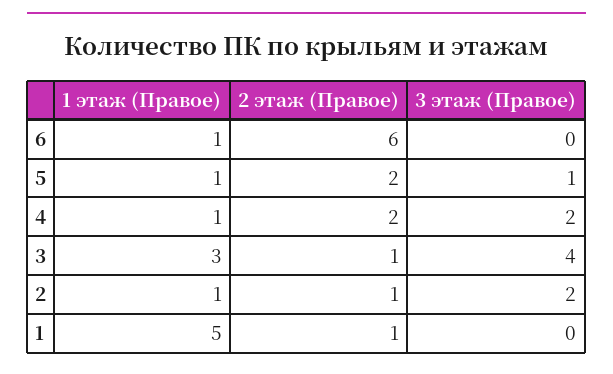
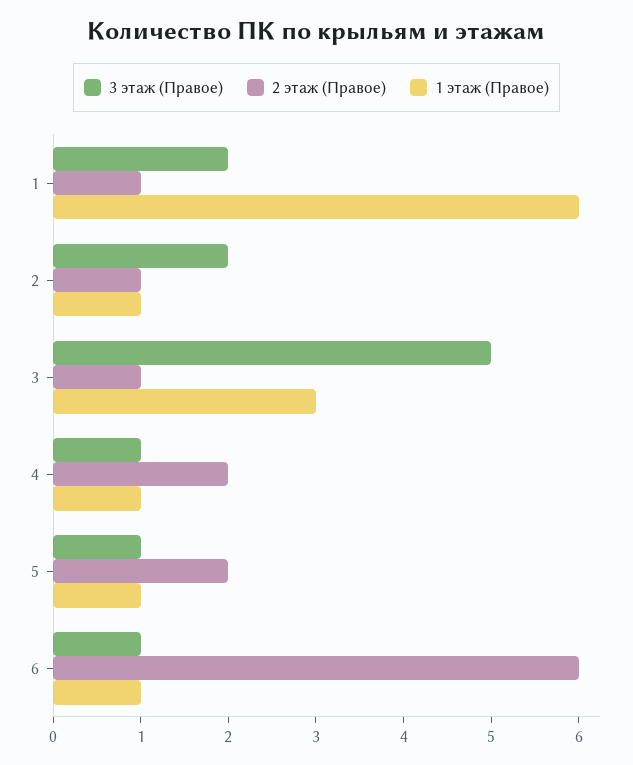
3 этаж (Правое), 6: 0 -> 1
3 этаж (Правое), 4: 2 -> 1
3 этаж (Правое), 3: 4 -> 5
1 этаж (Правое), 1: 5 -> 6
3 этаж (Правое), 1: 0 -> 2

